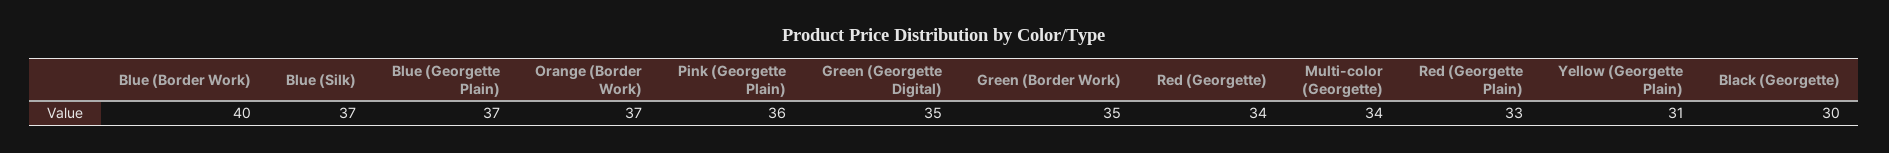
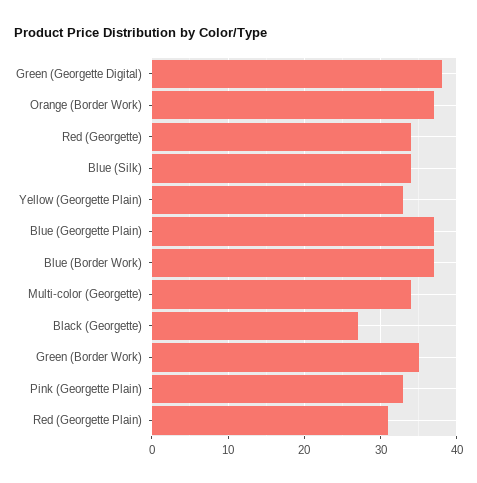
Blue (Border Work): 40 -> 37
Blue (Silk): 37 -> 34
Pink (Georgette Plain): 36 -> 33
Green (Georgette Digital): 35 -> 38
Red (Georgette Plain): 33 -> 31
Yellow (Georgette Plain): 31 -> 33
Black (Georgette): 30 -> 27

